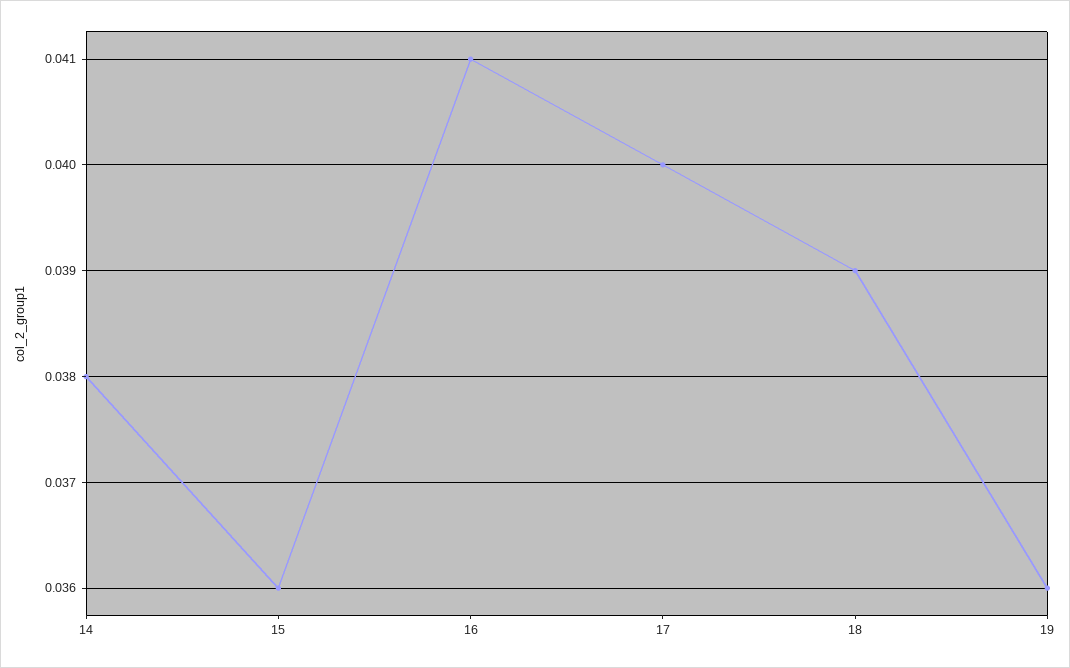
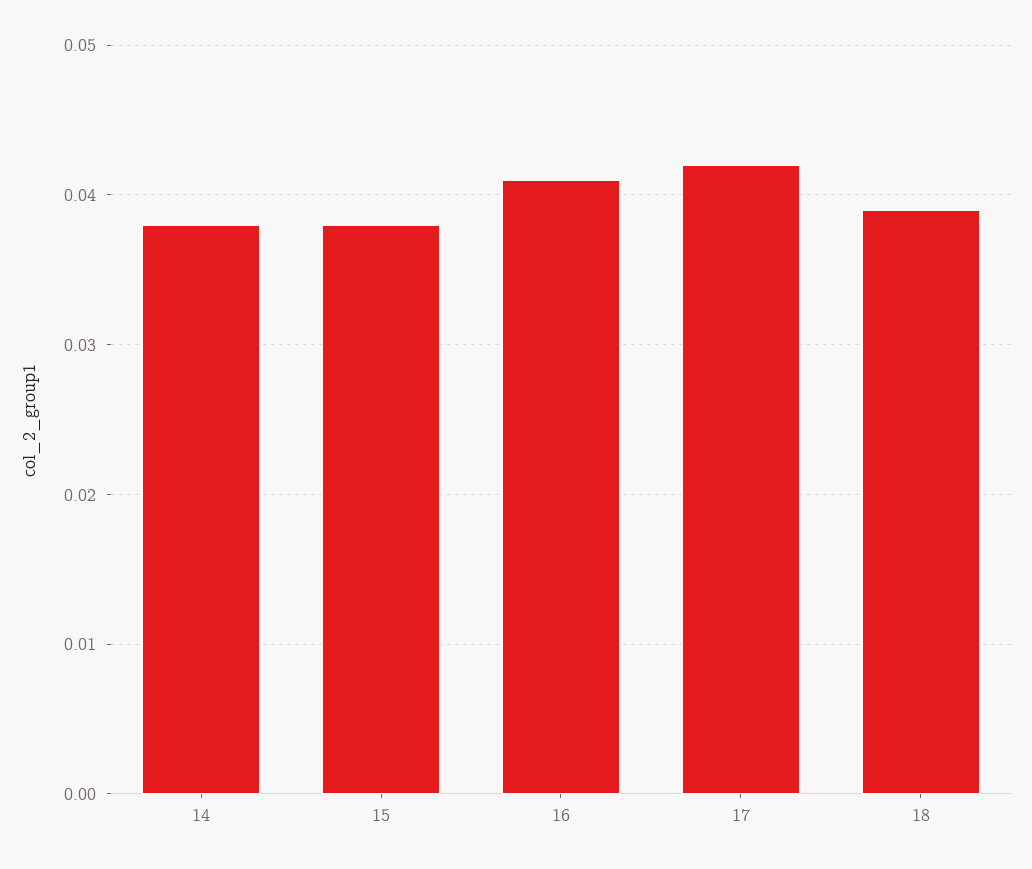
15: 0.036 -> 0.038
17: 0.04 -> 0.042
19: 0.036 -> none

